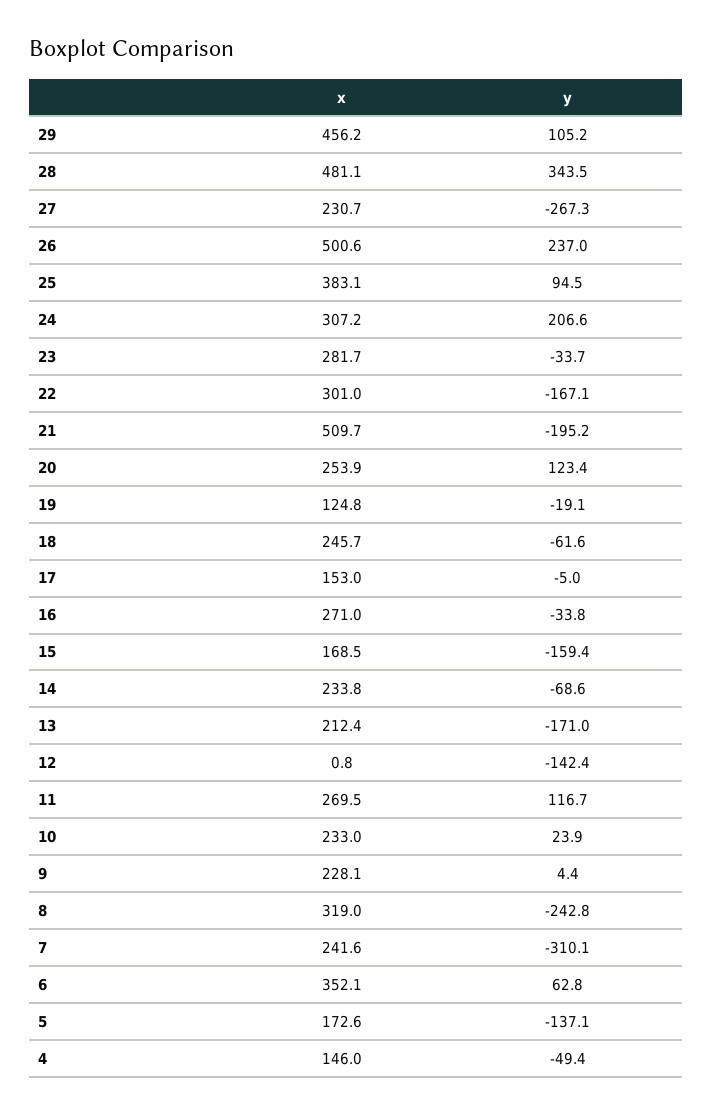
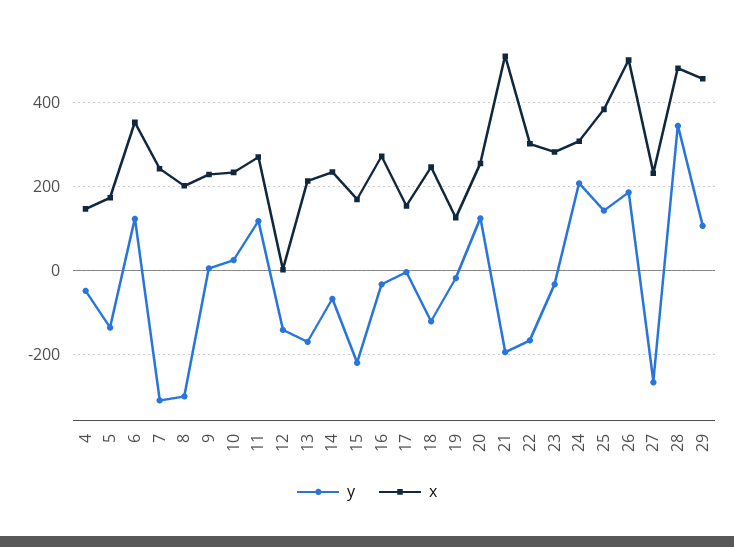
y, 26: 237 -> 180
y, 25: 94.5 -> 140
y, 18: -61.6 -> -120
y, 15: -159.4 -> -220
x, 8: 319 -> 200
y, 8: -242.8 -> -300
y, 6: 62.8 -> 120

